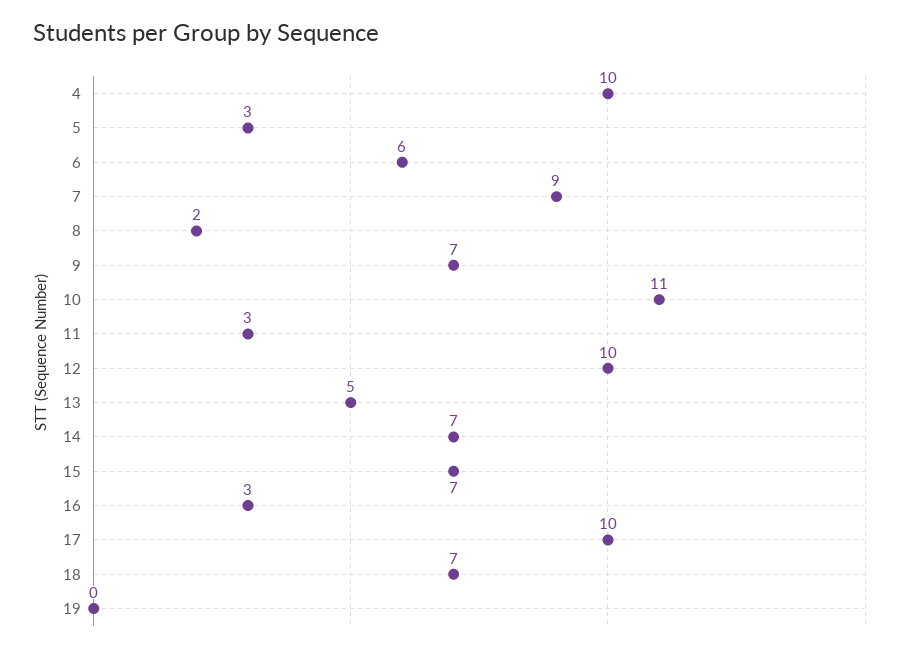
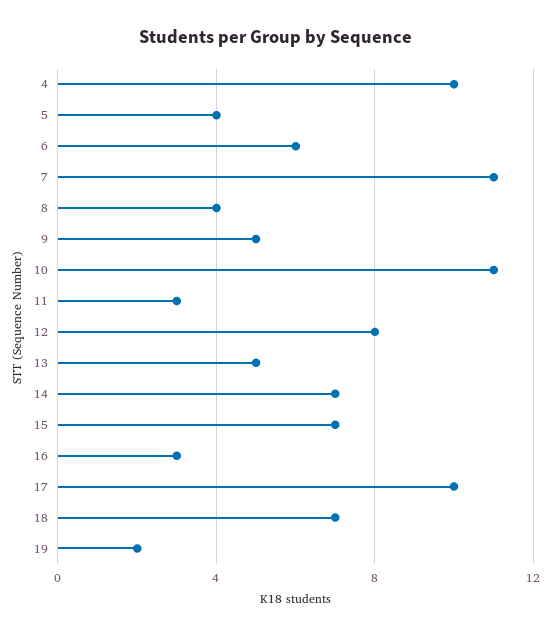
5: 3 -> 4
7: 9 -> 11
8: 2 -> 4
9: 7 -> 5
12: 10 -> 8
19: 0 -> 2

